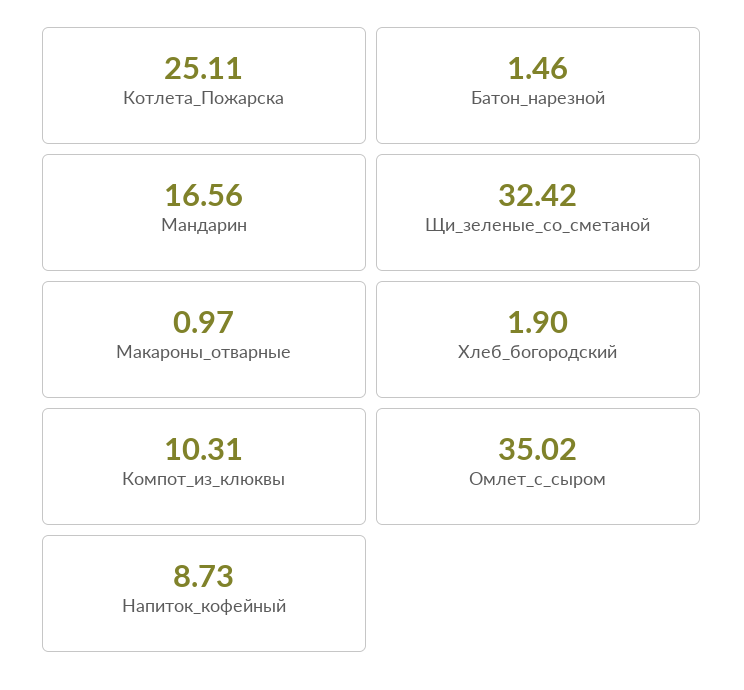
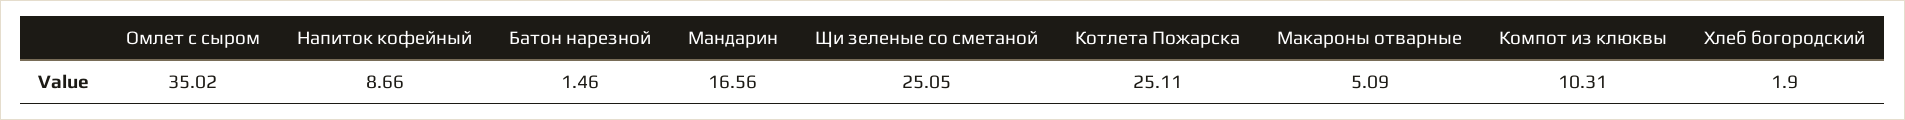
Щи_зеленые_со_сметаной: 32.42 -> 25.05
Макароны_отварные: 0.97 -> 5.09
Напиток_кофейный: 8.73 -> 8.66

